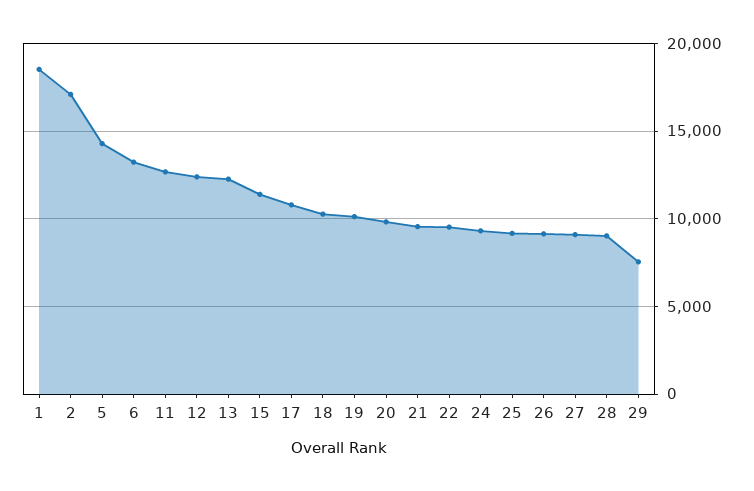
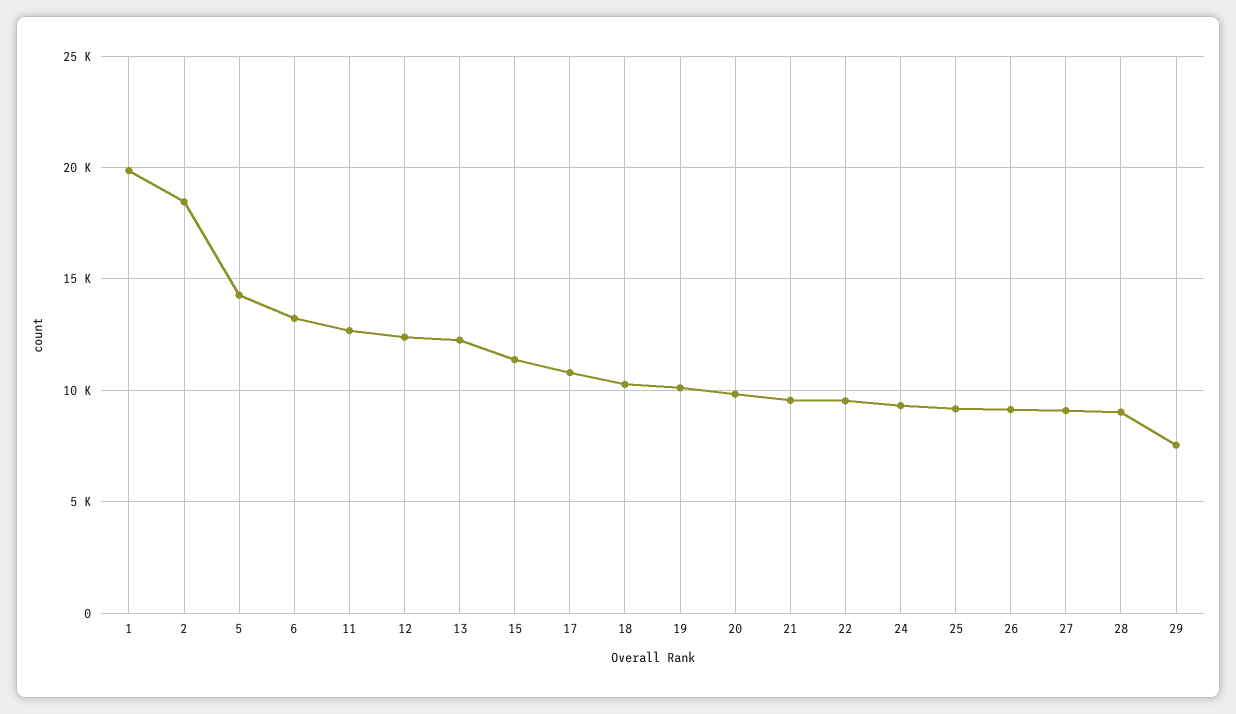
1: 18500 -> 20000
2: 17000 -> 18500

